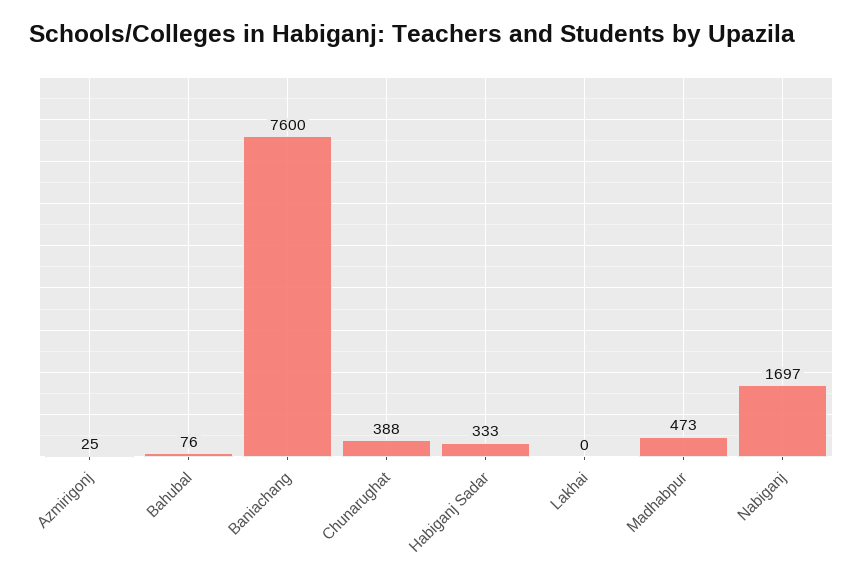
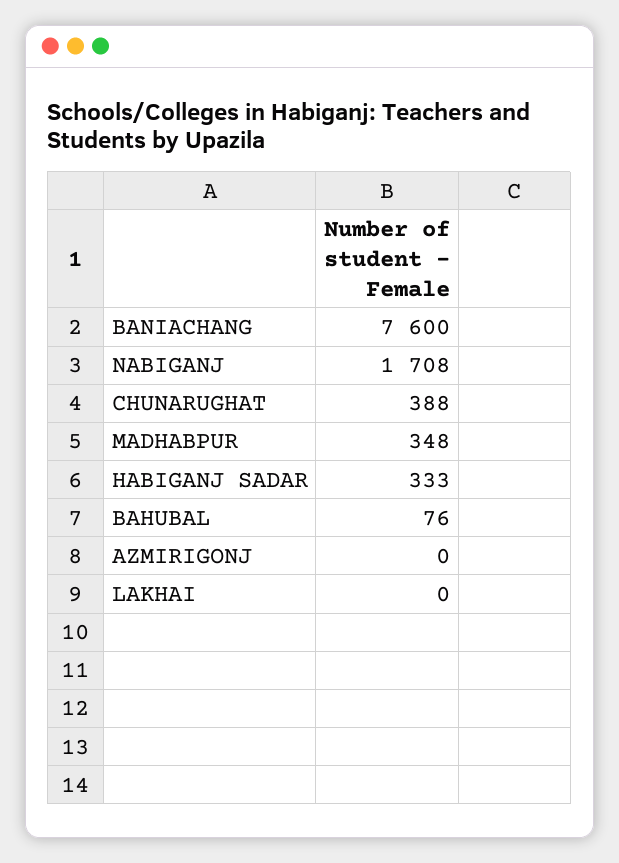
Azmirigonj: 25 -> 0
Madhabpur: 473 -> 348
Nabiganj: 1697 -> 1708

